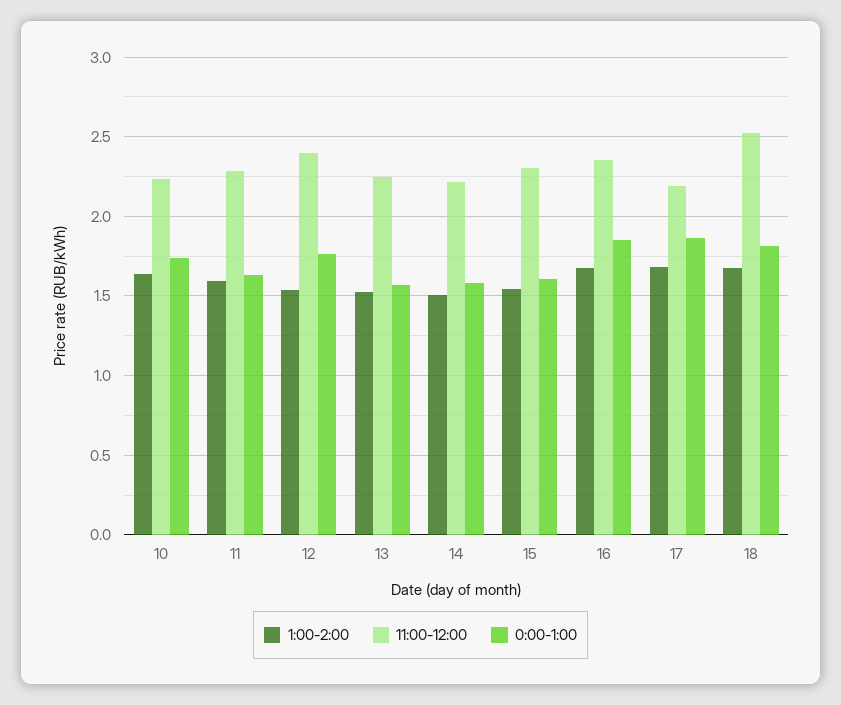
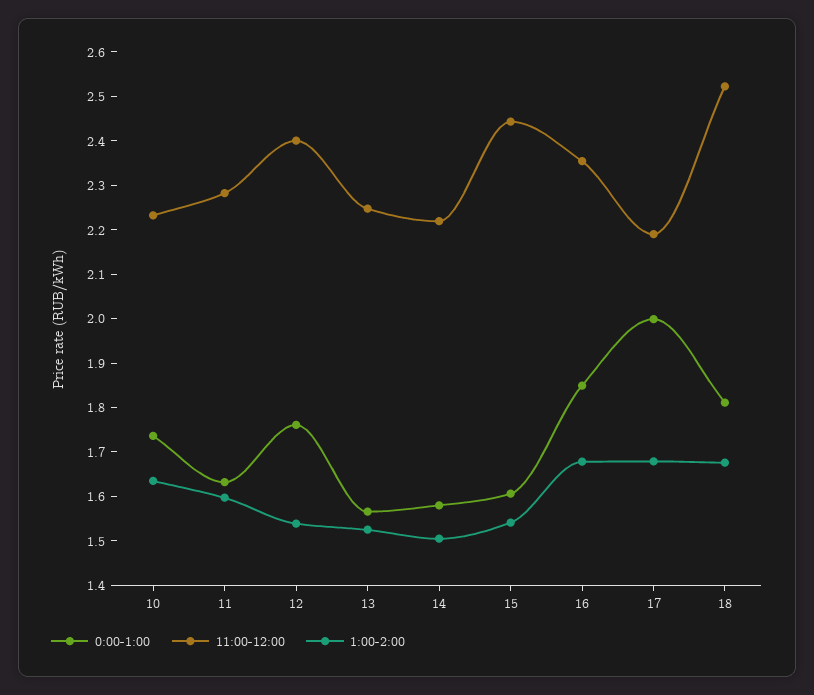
11:00-12:00, 15: 2.3 -> 2.44
0:00-1:00, 17: 1.85 -> 2

